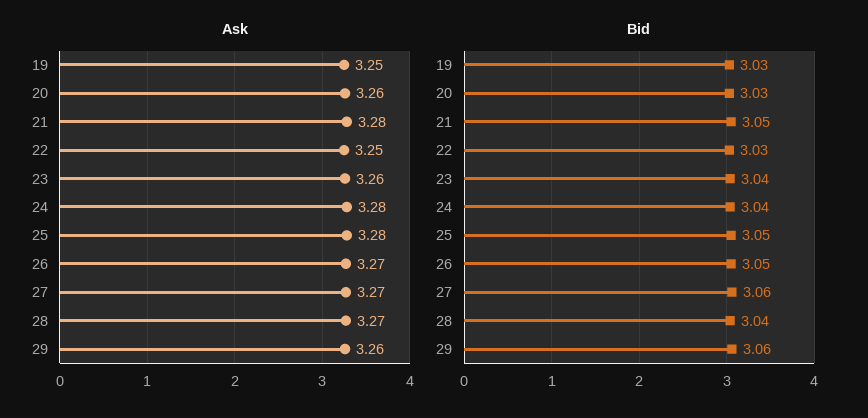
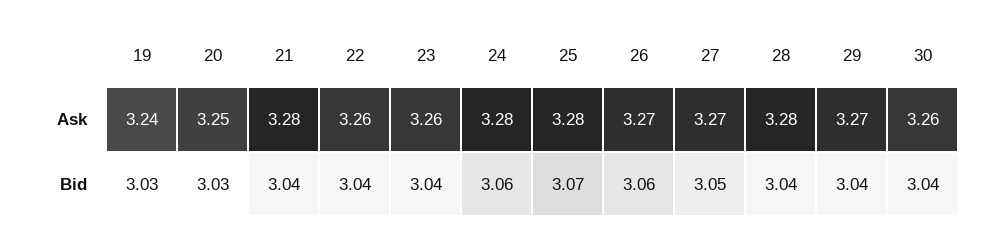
Ask, 19: 3.25 -> 3.24
Ask, 20: 3.26 -> 3.25
Ask, 22: 3.25 -> 3.26
Ask, 28: 3.27 -> 3.28
Ask, 29: 3.26 -> 3.27
Bid, 21: 3.05 -> 3.04
Bid, 22: 3.03 -> 3.04
Bid, 24: 3.04 -> 3.06
Bid, 25: 3.05 -> 3.07
Bid, 26: 3.05 -> 3.06
Bid, 27: 3.06 -> 3.05
Bid, 29: 3.06 -> 3.04
Ask, 30: none -> 3.26
Bid, 30: none -> 3.04

